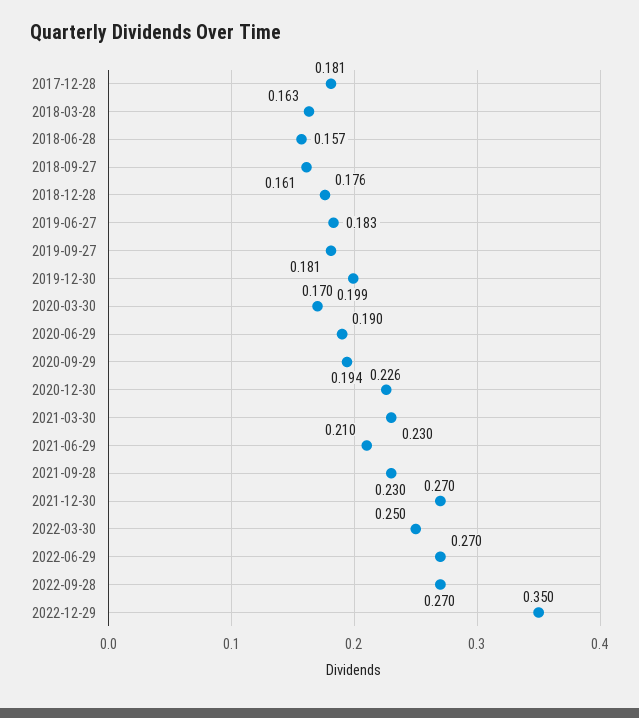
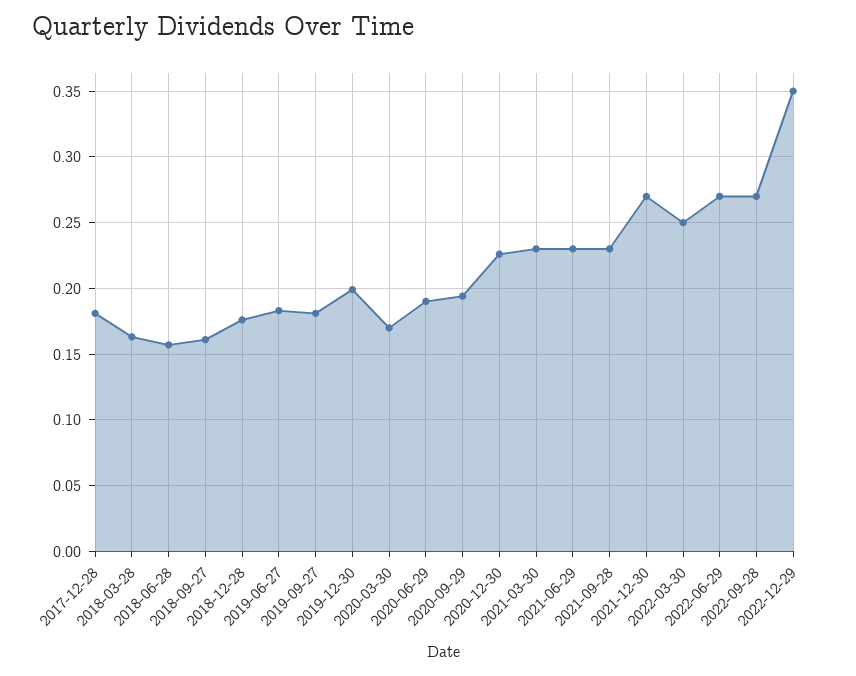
2021-06-29: 0.21 -> 0.23

